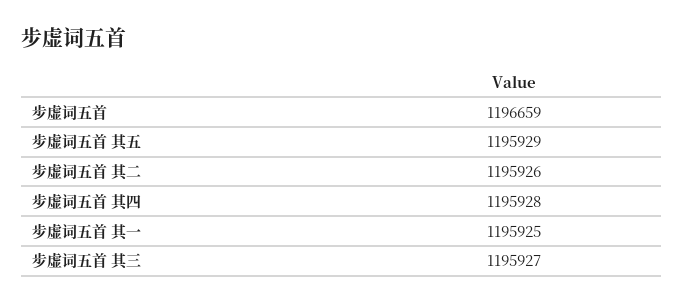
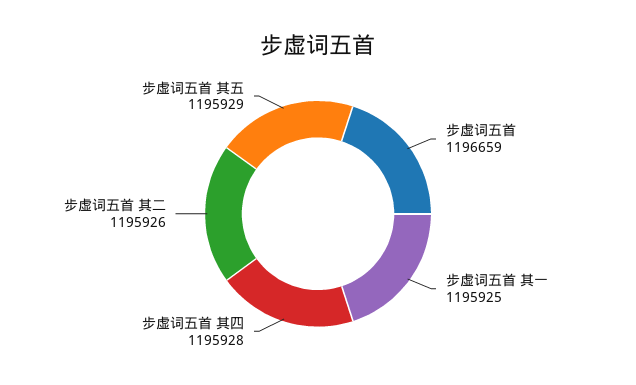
步虚词五首 其三: 1195927 -> none

